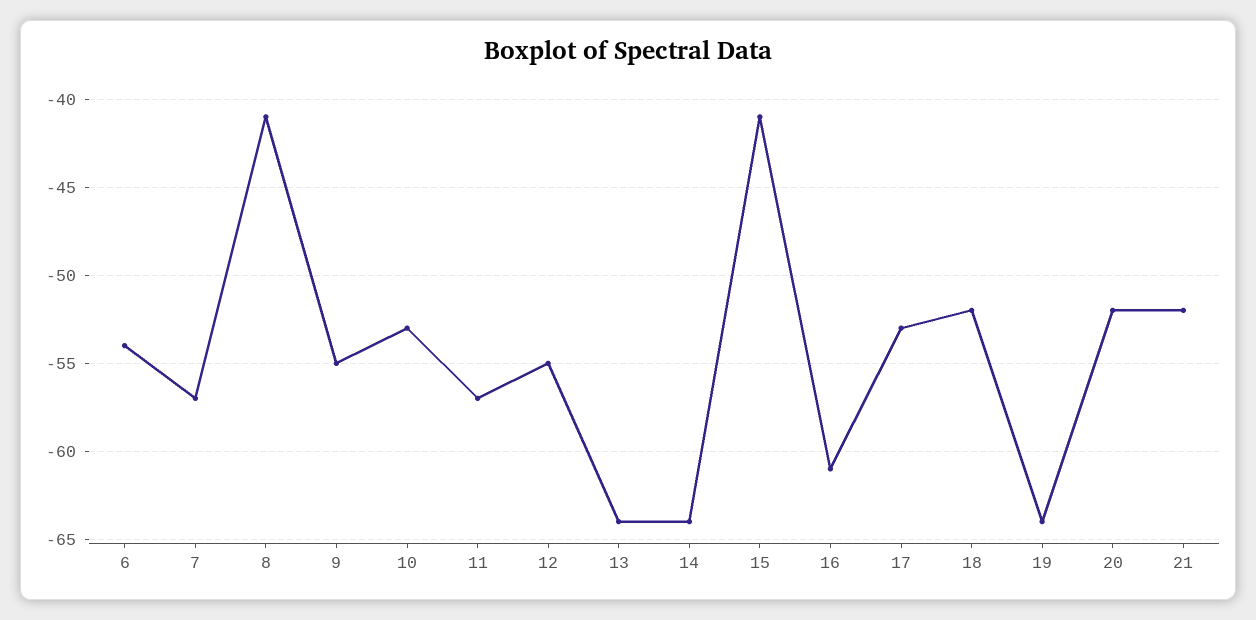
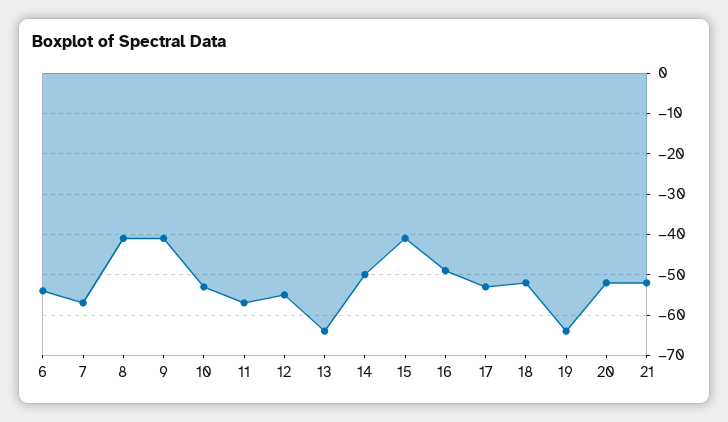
9: -55 -> -40
14: -64 -> -50
16: -61 -> -50

